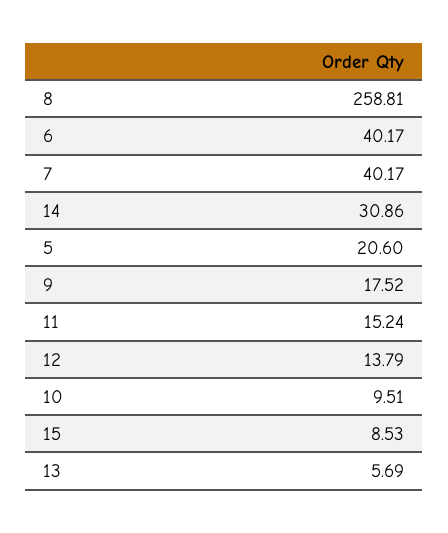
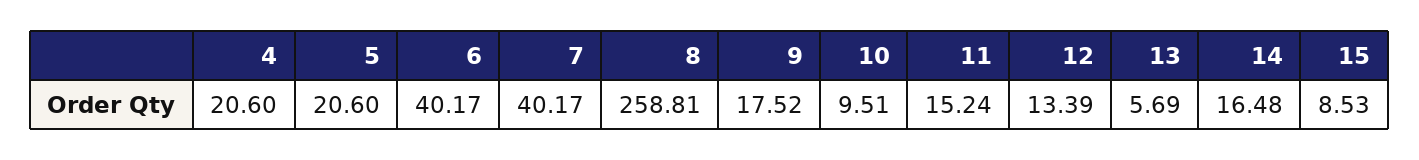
14: 30.86 -> 16.48
12: 13.79 -> 13.39
4: none -> 20.6

